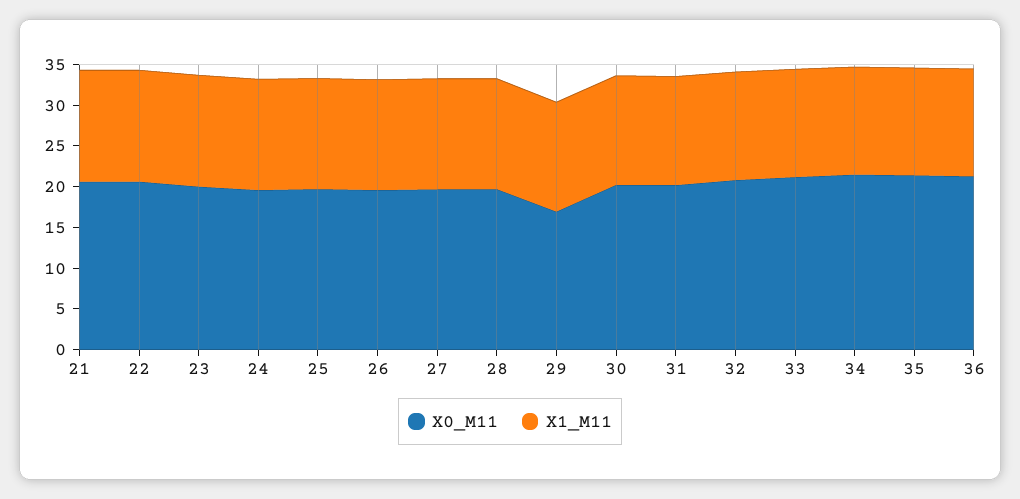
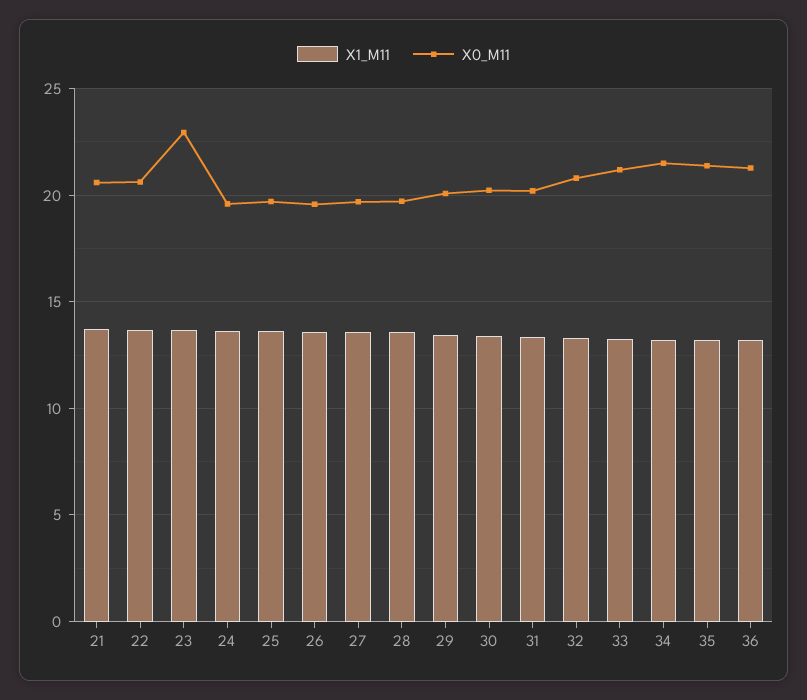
X0_M11, 23: 20 -> 23
X0_M11, 29: 17 -> 20

